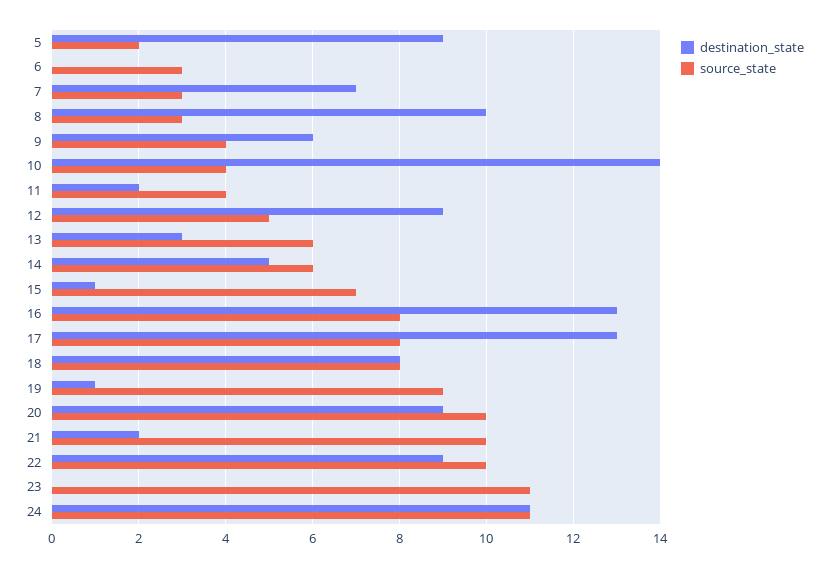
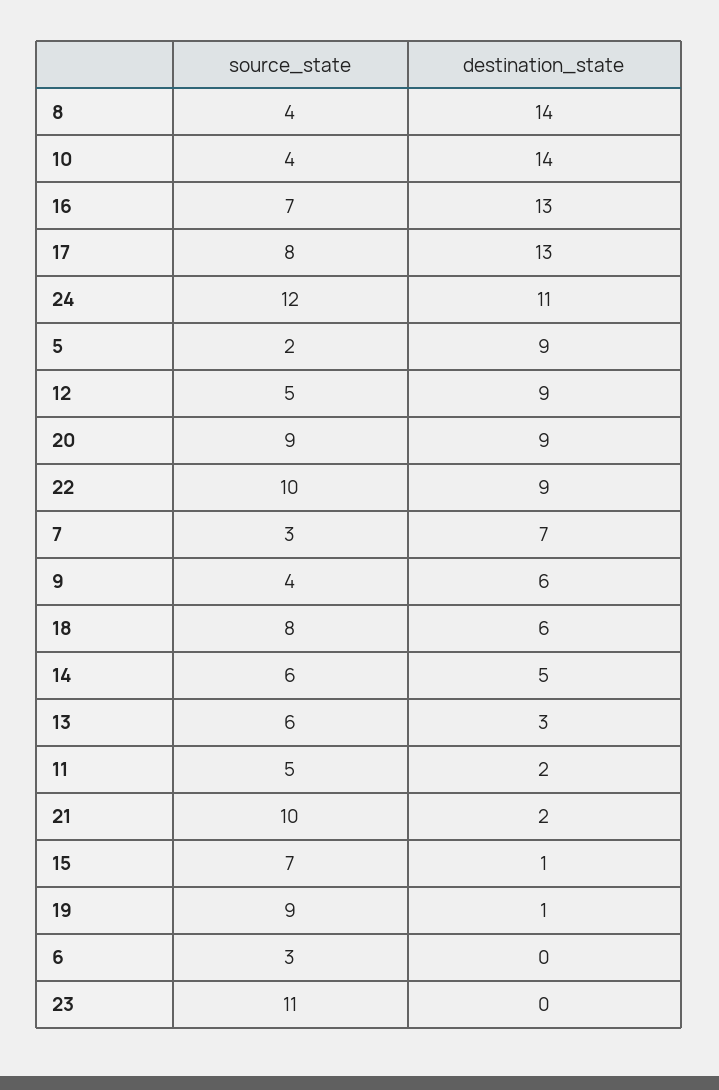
destination_state, 8: 10 -> 14
source_state, 8: 3 -> 4
source_state, 11: 4 -> 5
source_state, 16: 8 -> 7
destination_state, 18: 8 -> 6
source_state, 20: 10 -> 9
source_state, 24: 11 -> 12

